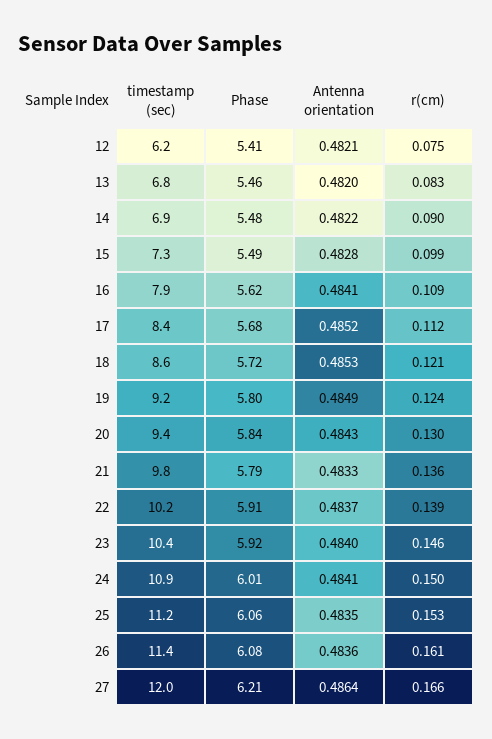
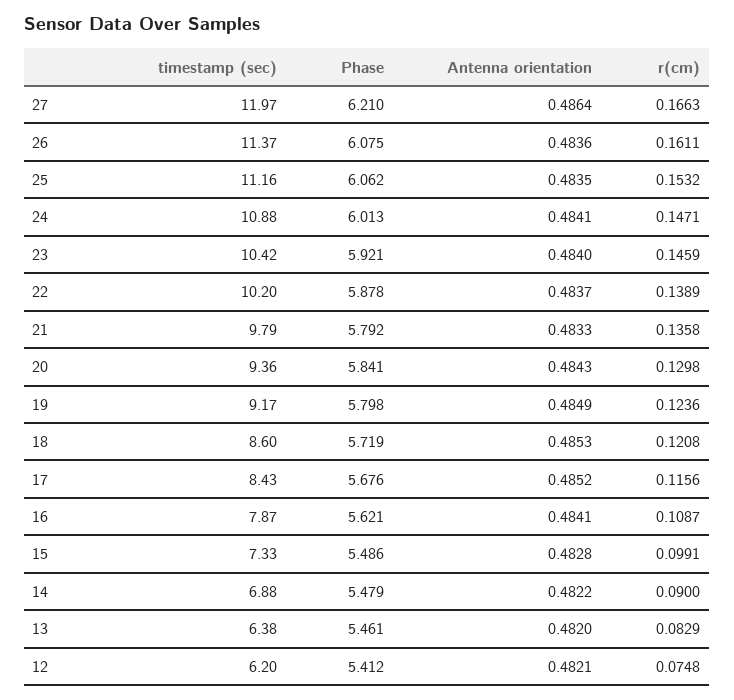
timestamp (sec), 13: 6.8 -> 6.38
r(cm), 17: 0.112 -> 0.1156
Phase, 22: 5.91 -> 5.878
r(cm), 24: 0.15 -> 0.1471

